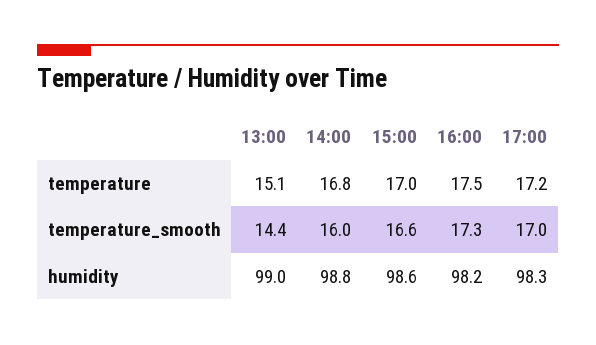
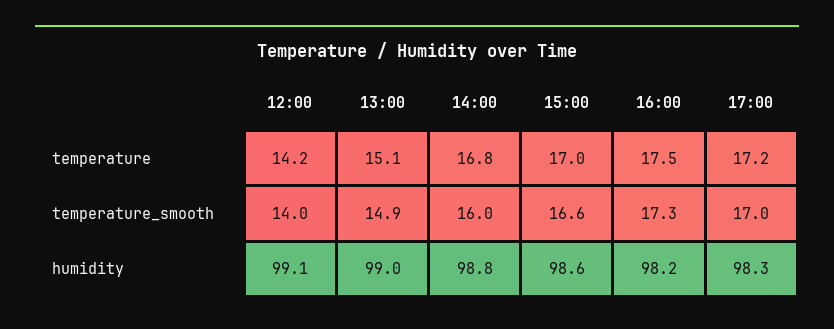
13:00, temperature_smooth: 14.4 -> 14.9
12:00, temperature: none -> 14.2
12:00, temperature_smooth: none -> 14
12:00, humidity: none -> 99.1

